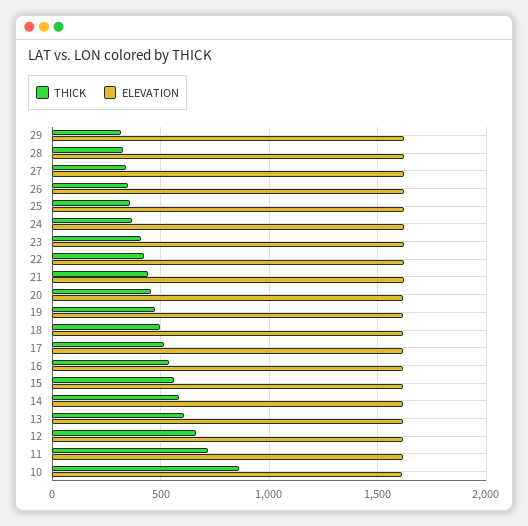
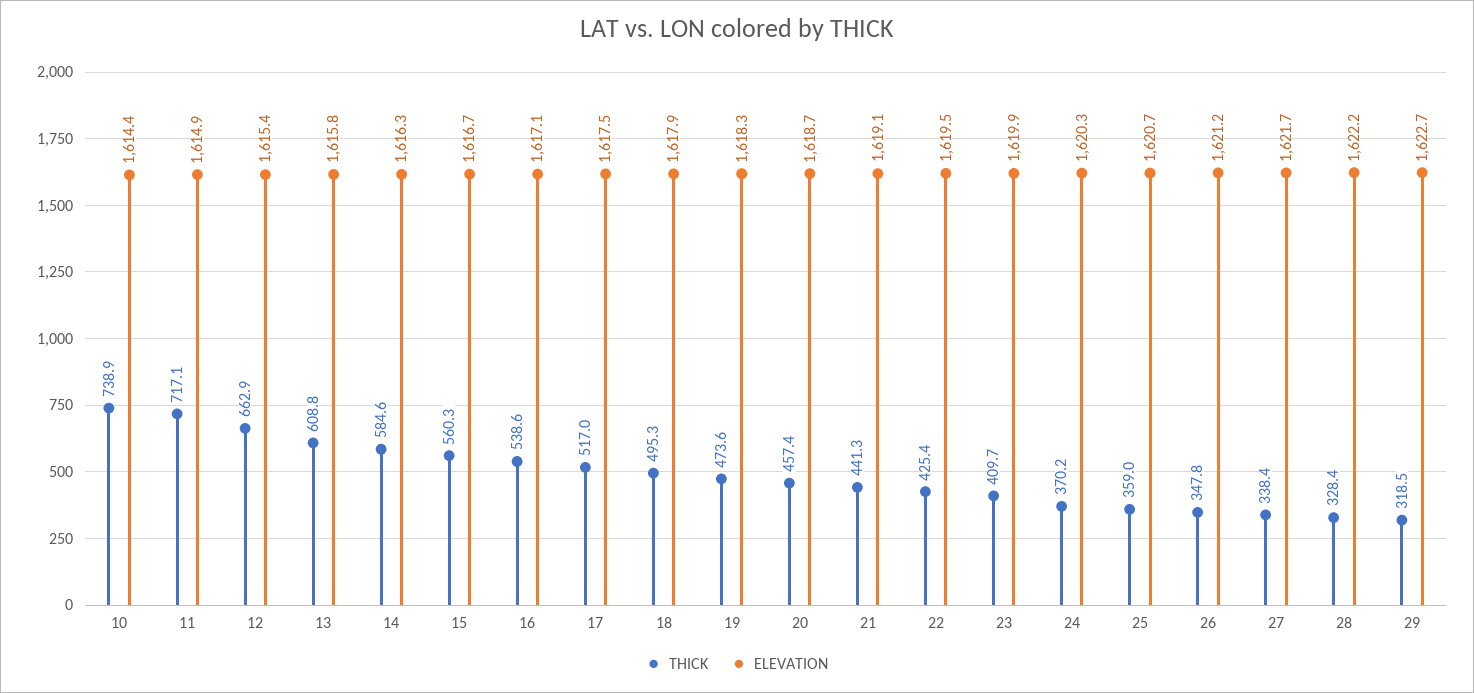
THICK, 10: 850 -> 738.9

